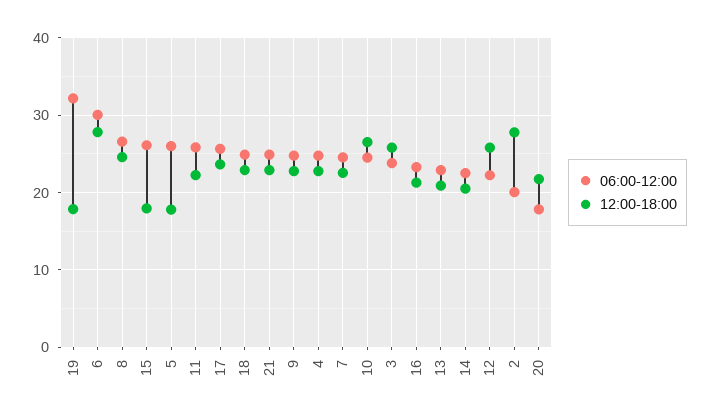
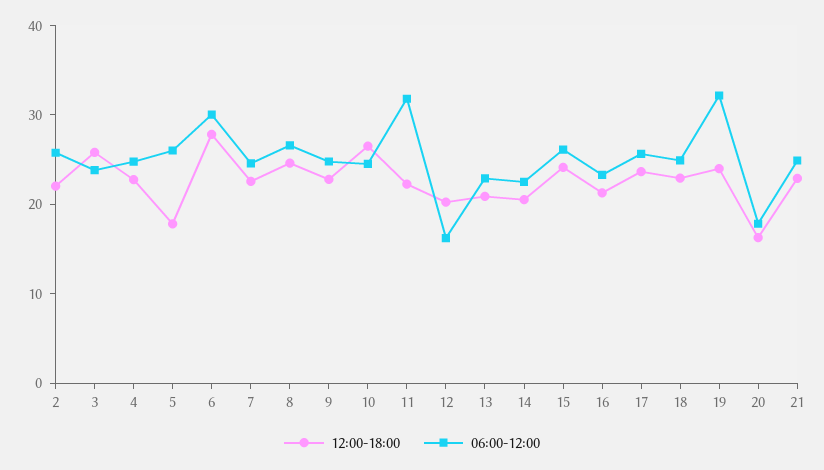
12:00-18:00, 19: 18 -> 24
12:00-18:00, 15: 18 -> 24
06:00-12:00, 11: 26 -> 32
06:00-12:00, 12: 22 -> 16
12:00-18:00, 12: 26 -> 20
06:00-12:00, 2: 20 -> 26
12:00-18:00, 2: 28 -> 22
12:00-18:00, 20: 22 -> 16

